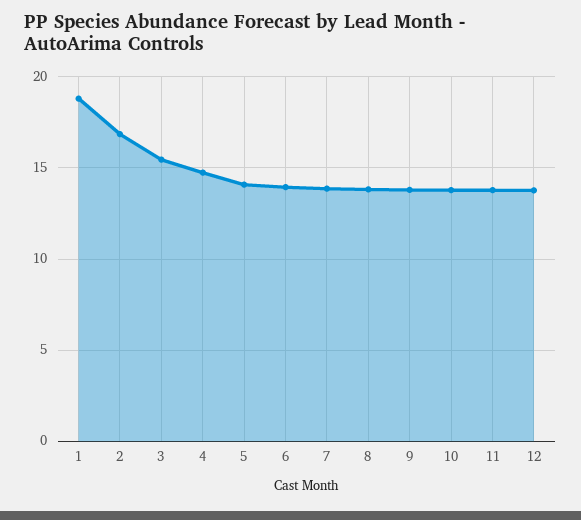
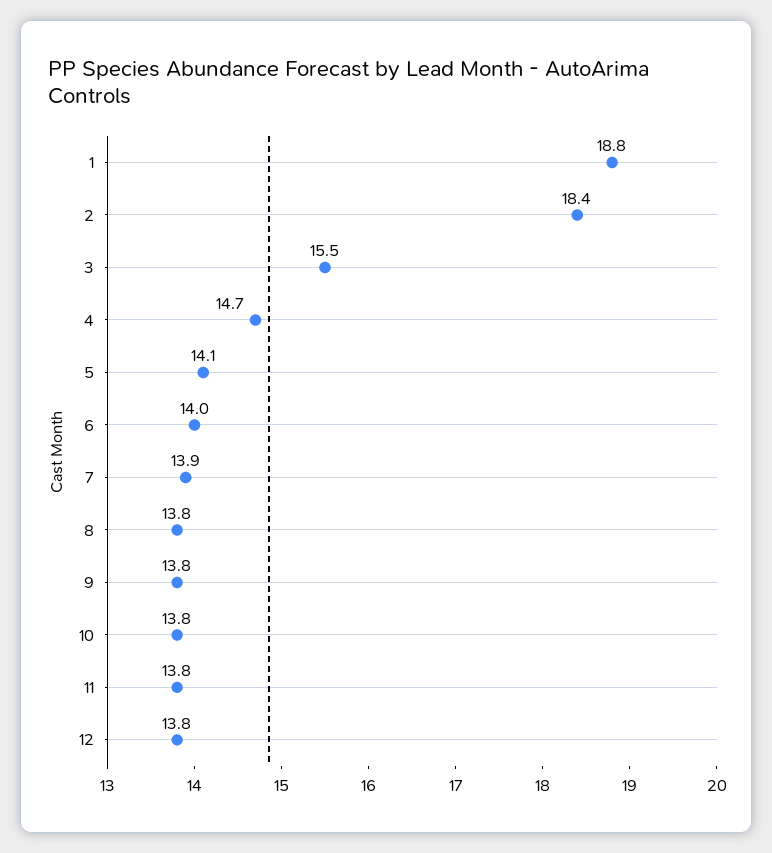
2: 17 -> 18.4

